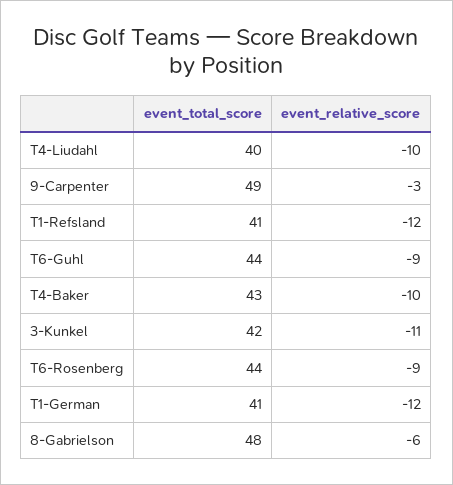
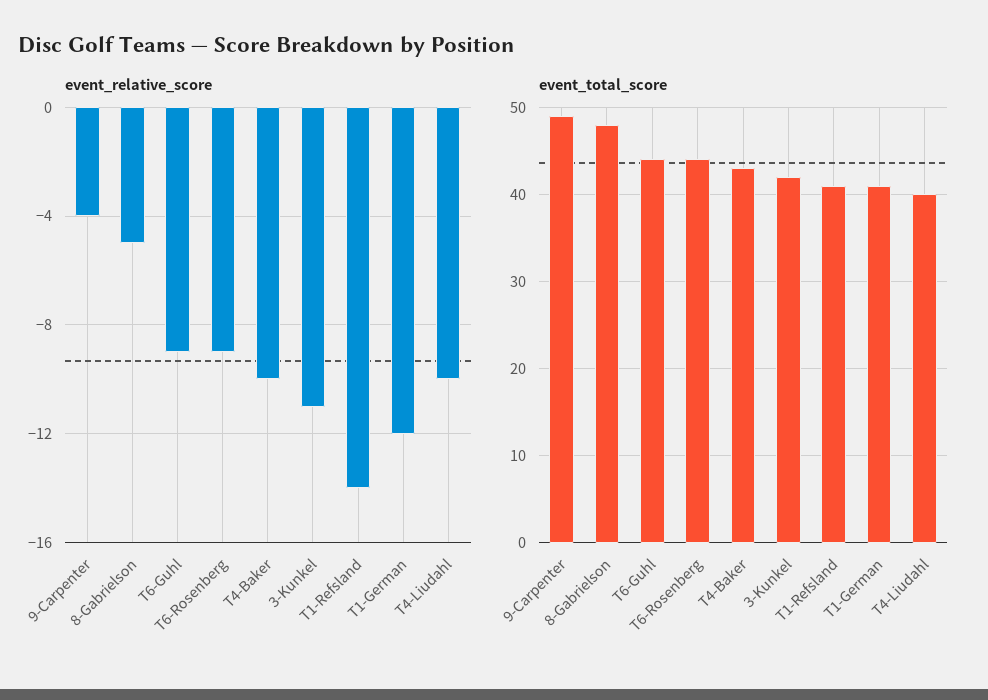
event_relative_score, 9-Carpenter: -3 -> -4
event_relative_score, T1-Refsland: -12 -> -14
event_relative_score, 8-Gabrielson: -6 -> -5

